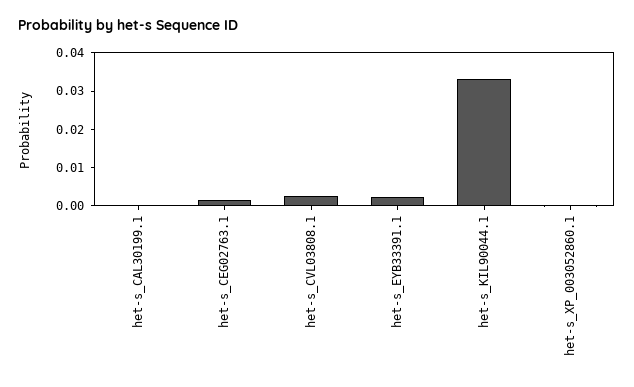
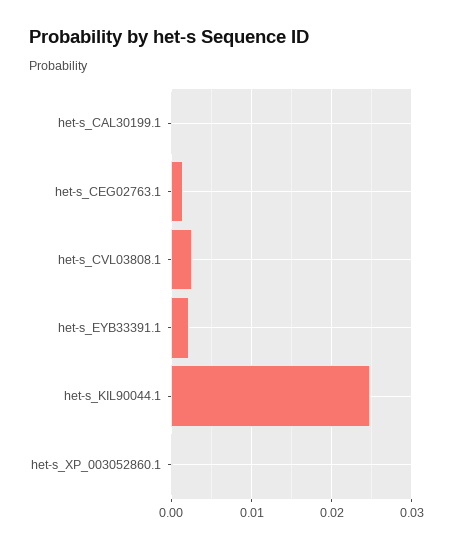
het-s_KIL90044.1: 0.0325 -> 0.025

